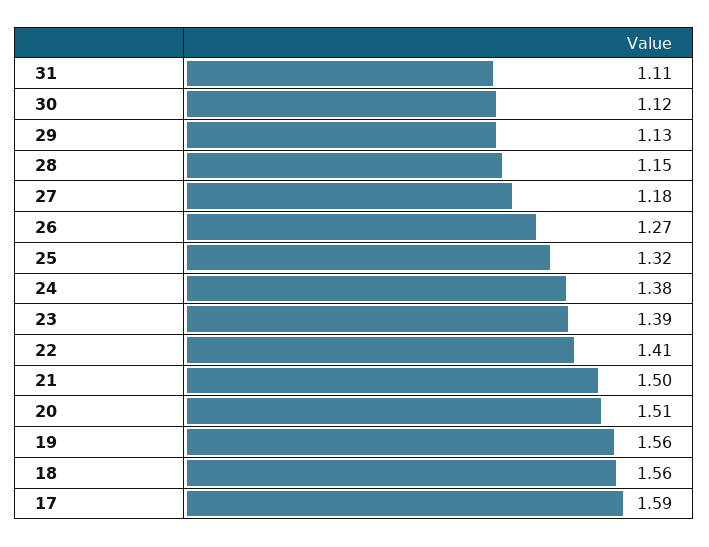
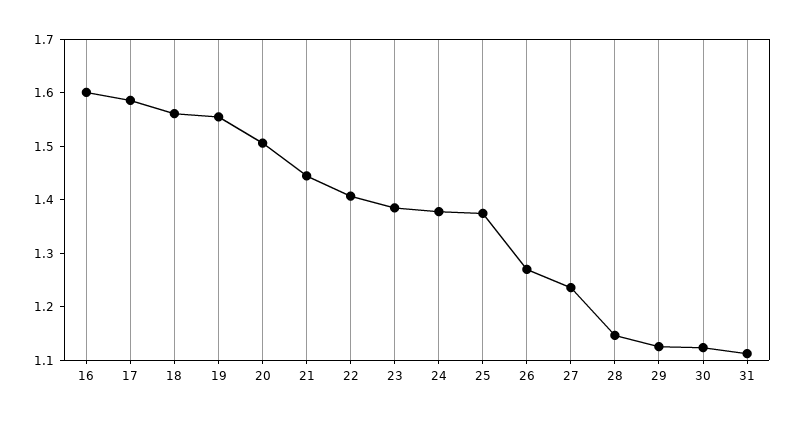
27: 1.18 -> 1.24
25: 1.32 -> 1.38
21: 1.5 -> 1.44
16: none -> 1.6

